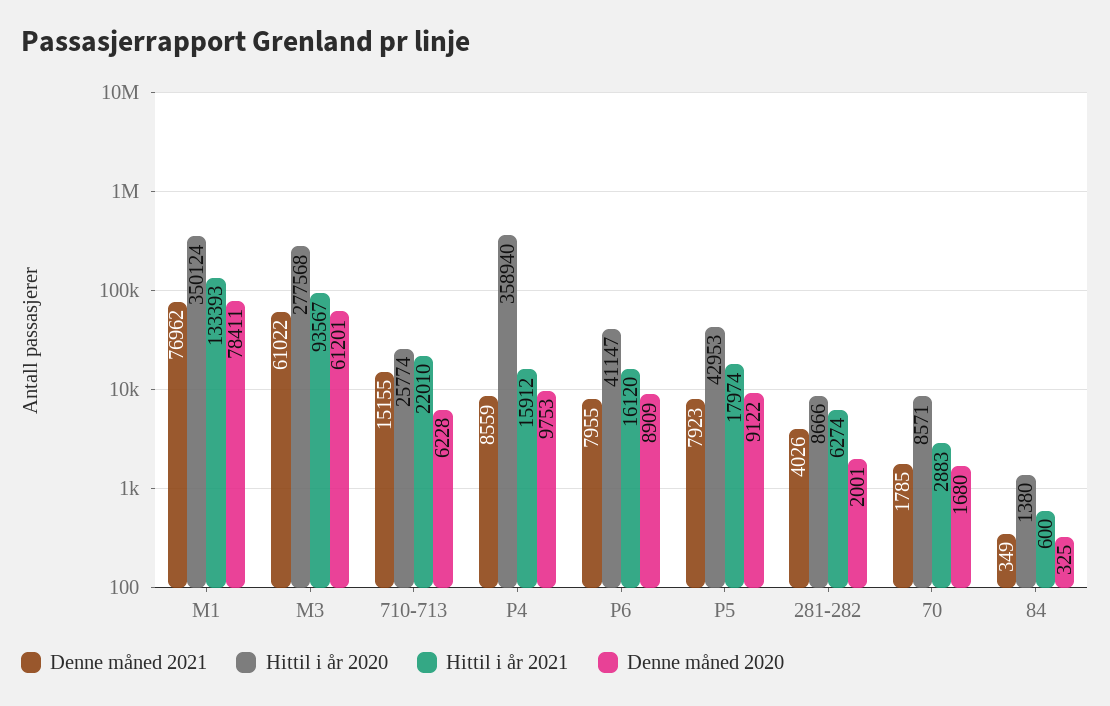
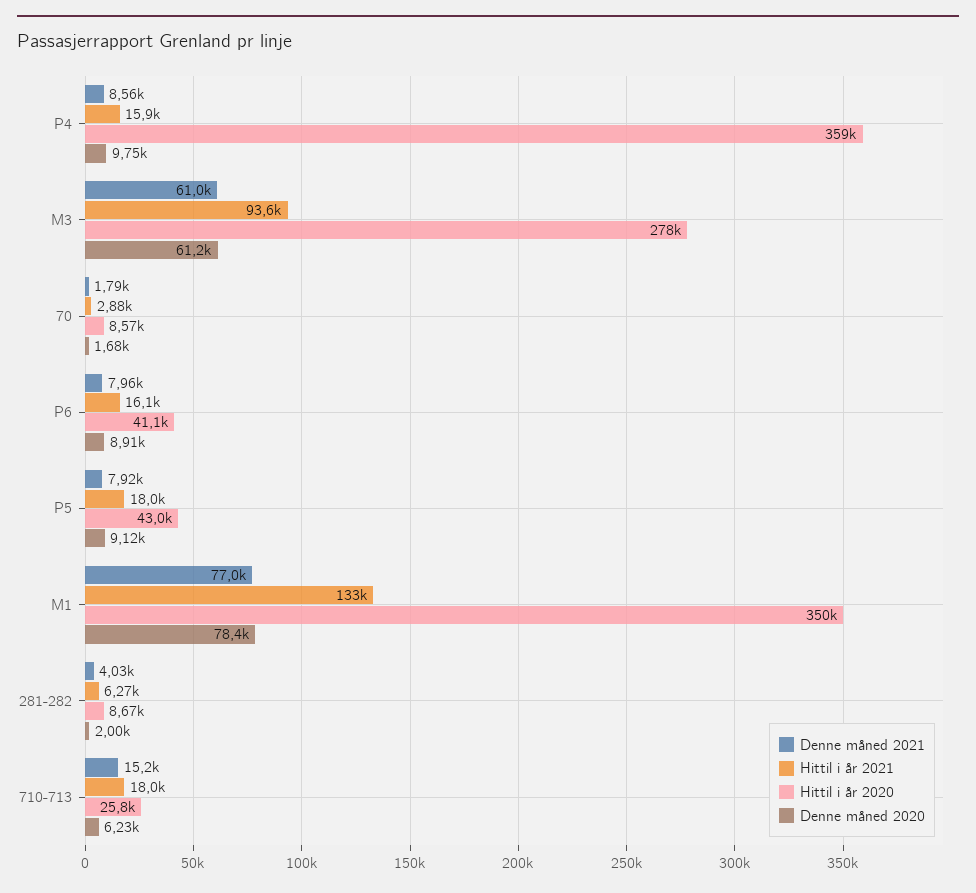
Hittil i år 2021, 710-713: 22010 -> 18000
Denne måned 2021, 84: 349 -> none
Hittil i år 2020, 84: 1380 -> none
Hittil i år 2021, 84: 600 -> none
Denne måned 2020, 84: 325 -> none

